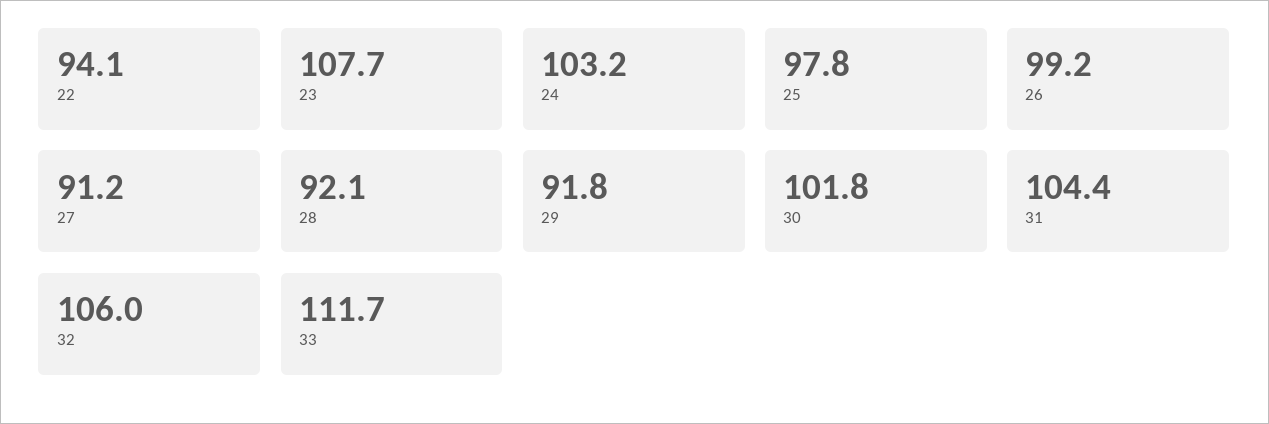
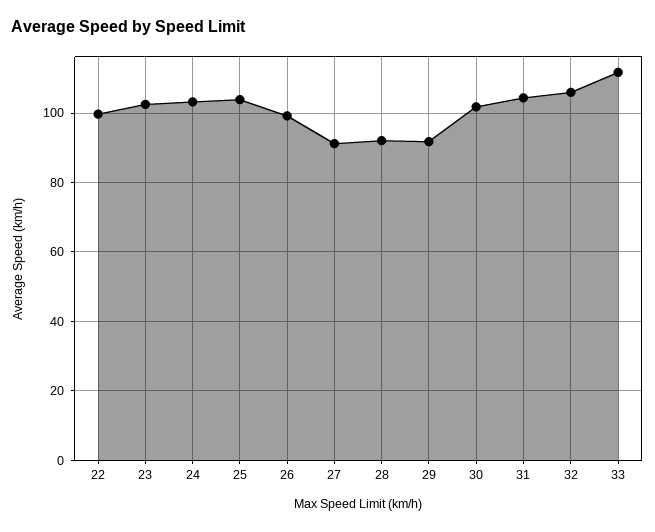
22: 94.1 -> 100
23: 107.7 -> 102
25: 97.8 -> 104

